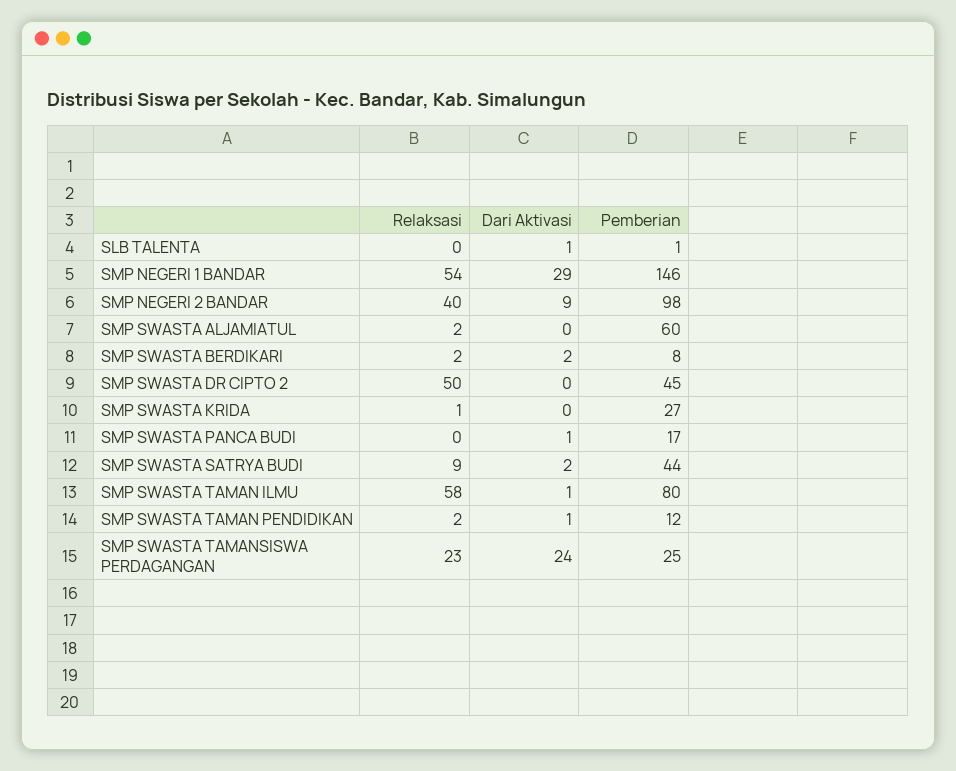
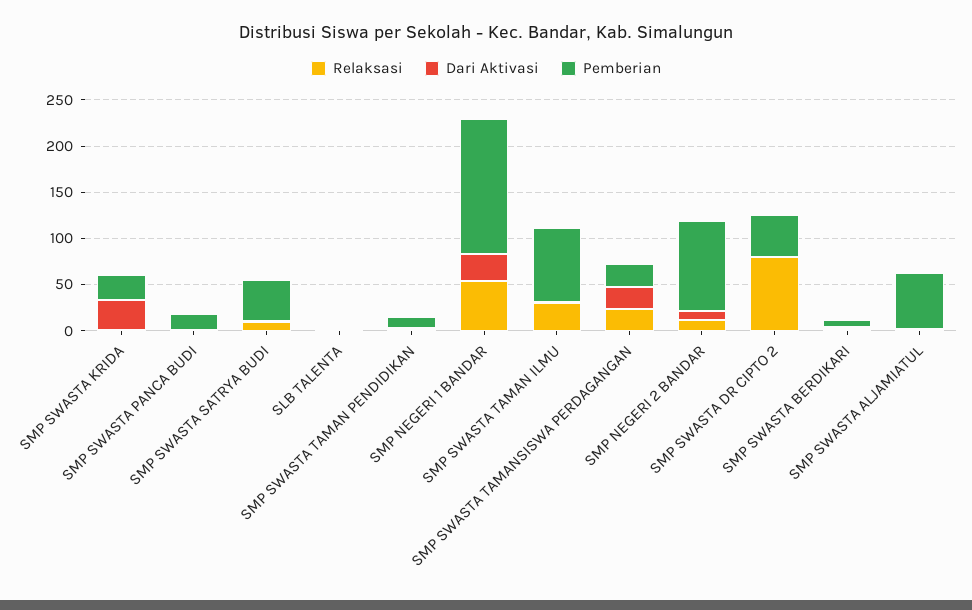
Relaksasi, SMP NEGERI 2 BANDAR: 40 -> 10
Relaksasi, SMP SWASTA DR CIPTO 2: 50 -> 80
Dari Aktivasi, SMP SWASTA KRIDA: 0 -> 30
Relaksasi, SMP SWASTA TAMAN ILMU: 58 -> 30

